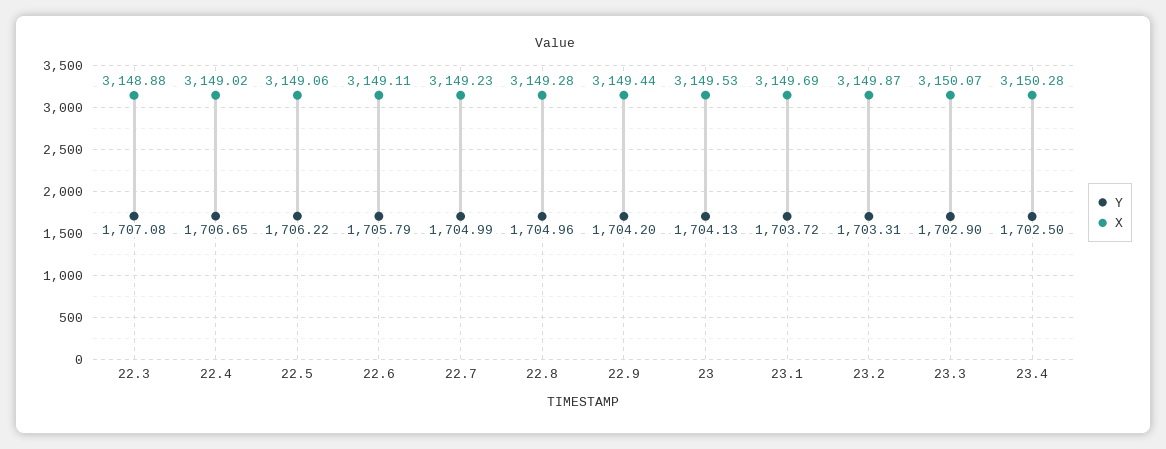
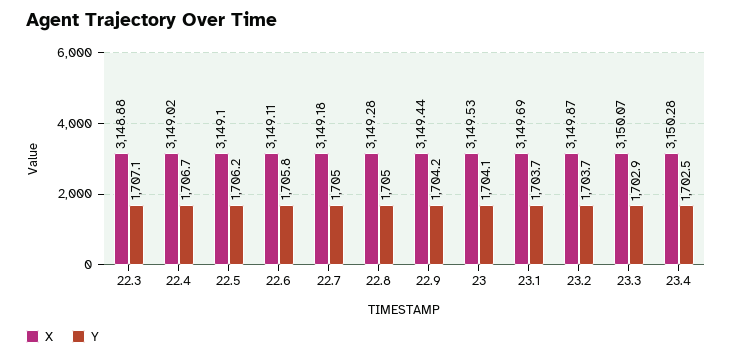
X, 22.5: 3149.06 -> 3149.1
X, 22.7: 3149.23 -> 3149.18
Y, 23.2: 1703.31 -> 1703.7

